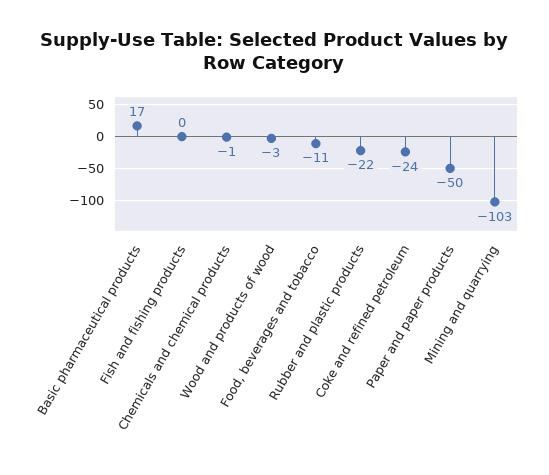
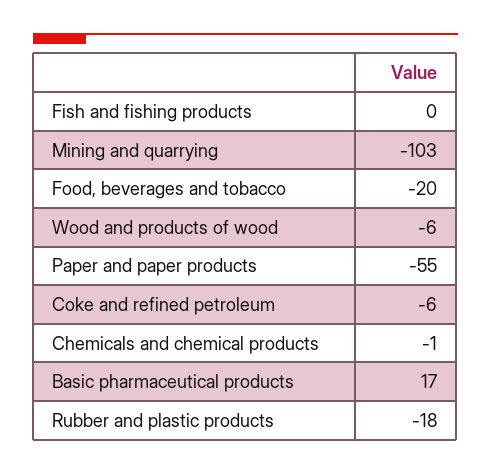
Wood and products of wood: -3 -> -6
Food, beverages and tobacco: -11 -> -20
Rubber and plastic products: -22 -> -18
Coke and refined petroleum: -24 -> -6
Paper and paper products: -50 -> -55

